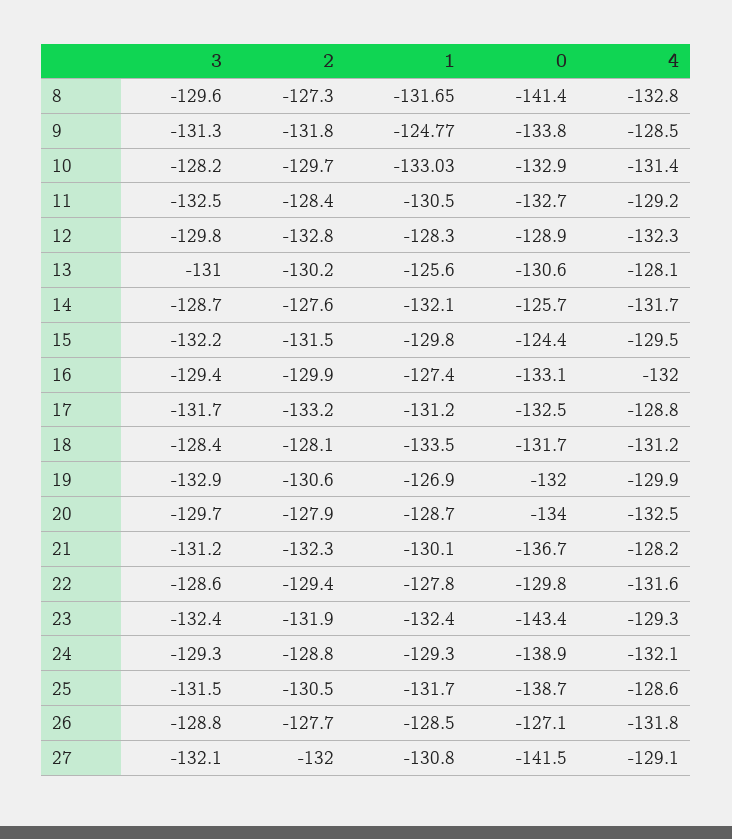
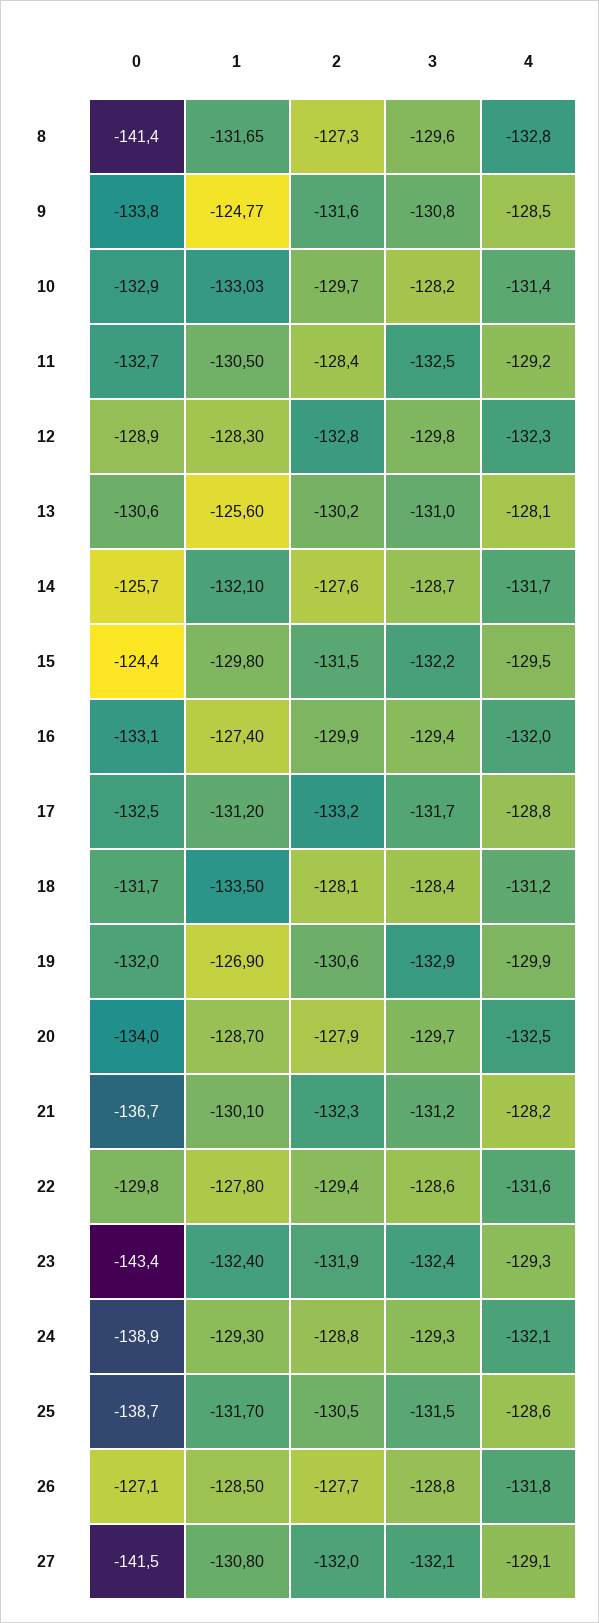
3, 9: -131.3 -> -130.8
2, 9: -131.8 -> -131.6

